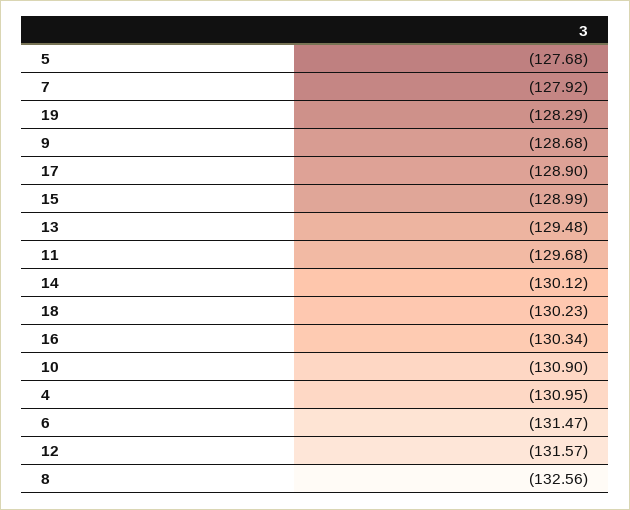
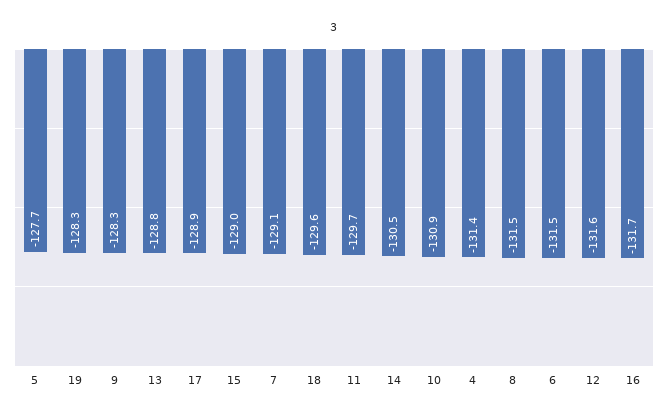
7: -127.92 -> -129.1
9: -128.68 -> -128.3
13: -129.48 -> -128.8
14: -130.12 -> -130.5
18: -130.23 -> -129.6
16: -130.34 -> -131.7
4: -130.95 -> -131.4
8: -132.56 -> -131.5

